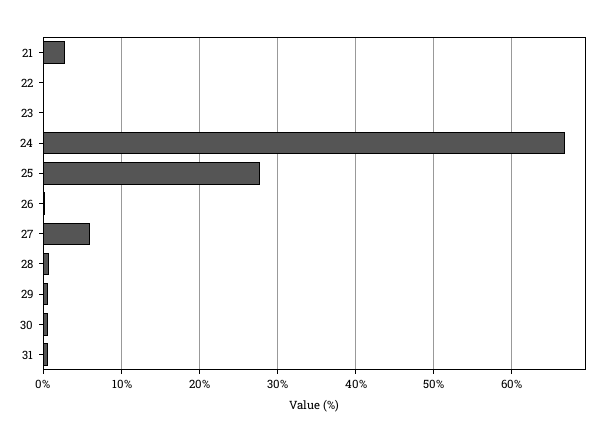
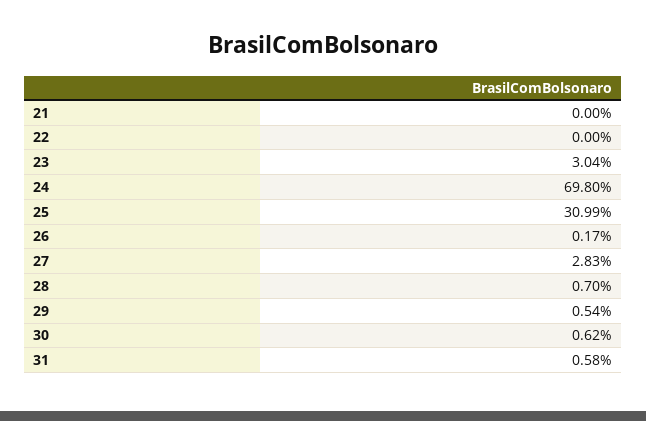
21: 3 -> 0
23: 0 -> 3.04
24: 67 -> 69.8
25: 28 -> 30.99
27: 6 -> 2.83

